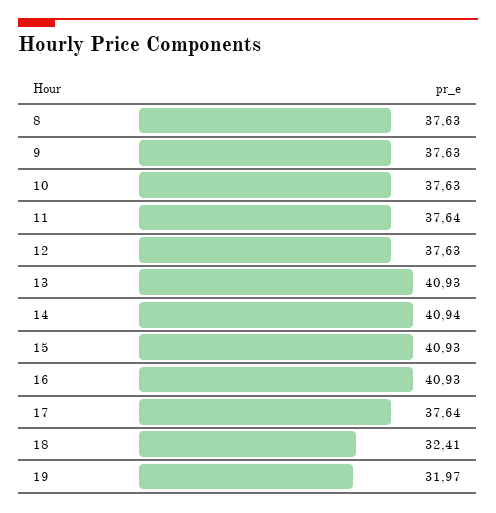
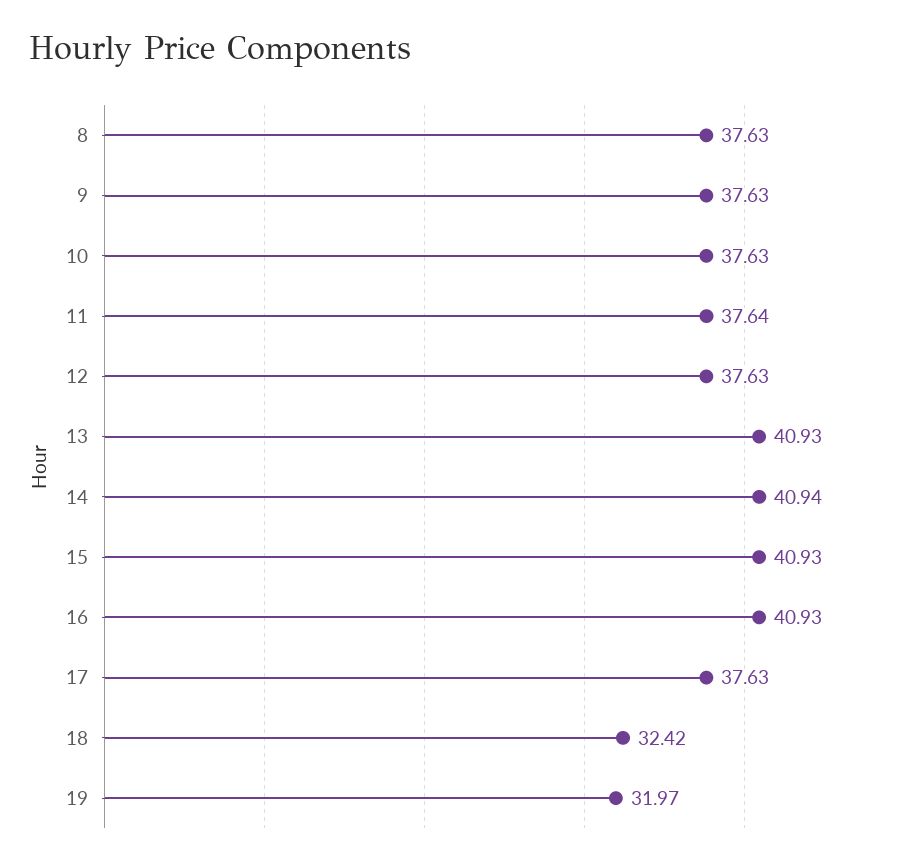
17: 37.64 -> 37.63
18: 32.41 -> 32.42

